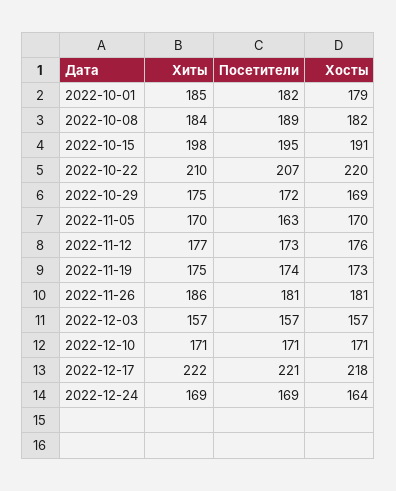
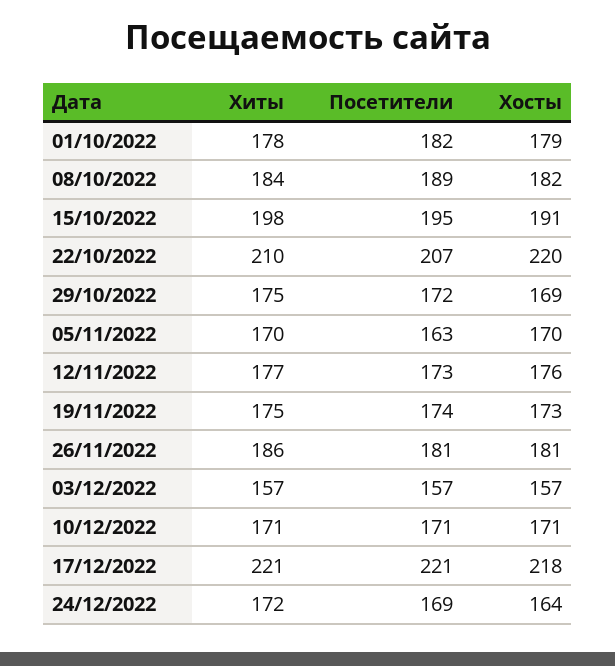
Хиты, 2022-10-01: 185 -> 178
Хиты, 2022-12-17: 222 -> 221
Хиты, 2022-12-24: 169 -> 172

